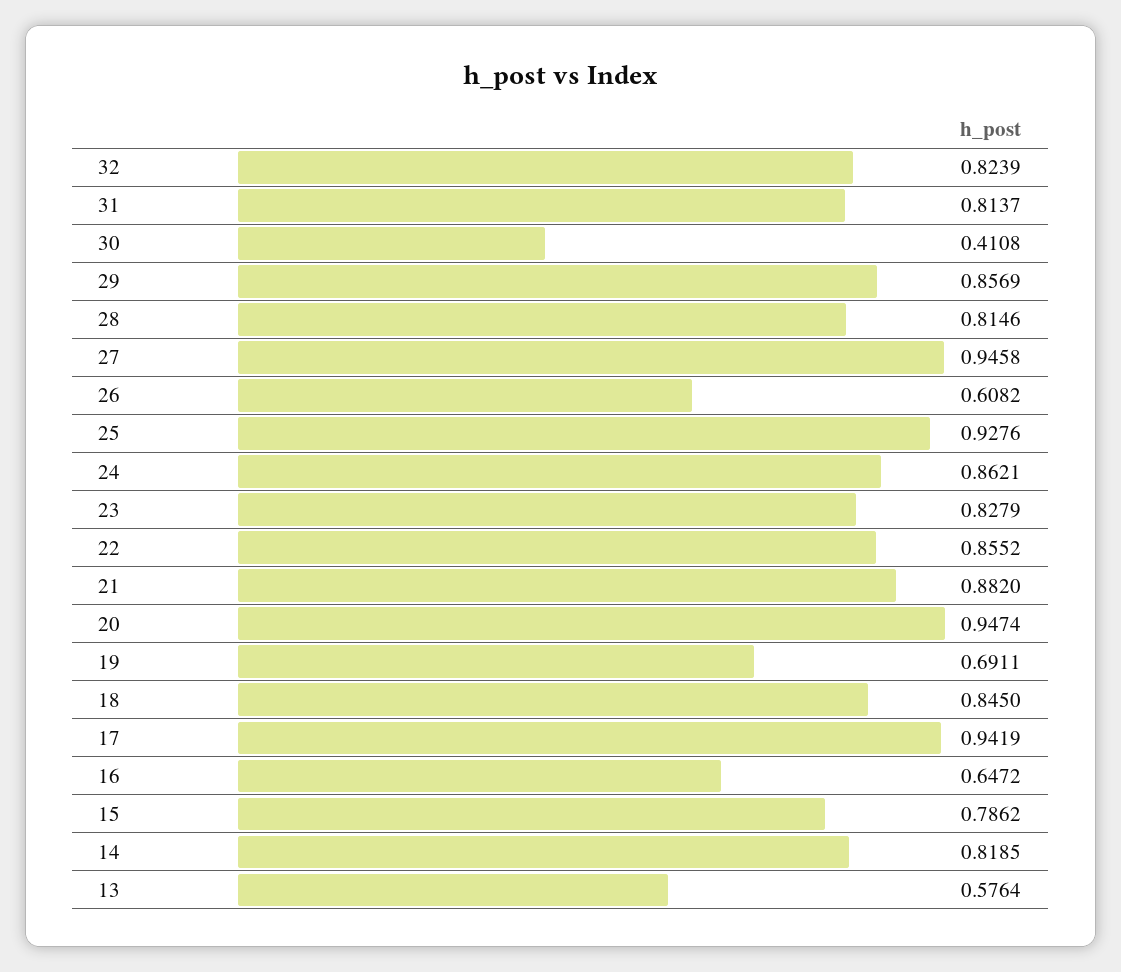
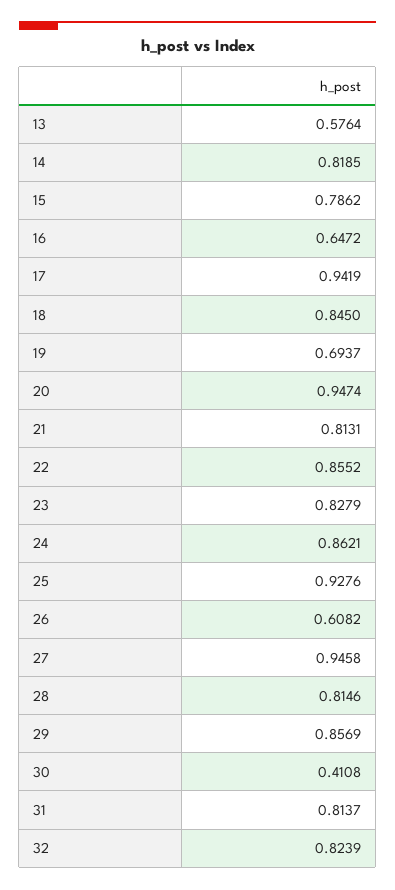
21: 0.882 -> 0.8131
19: 0.6911 -> 0.6937

